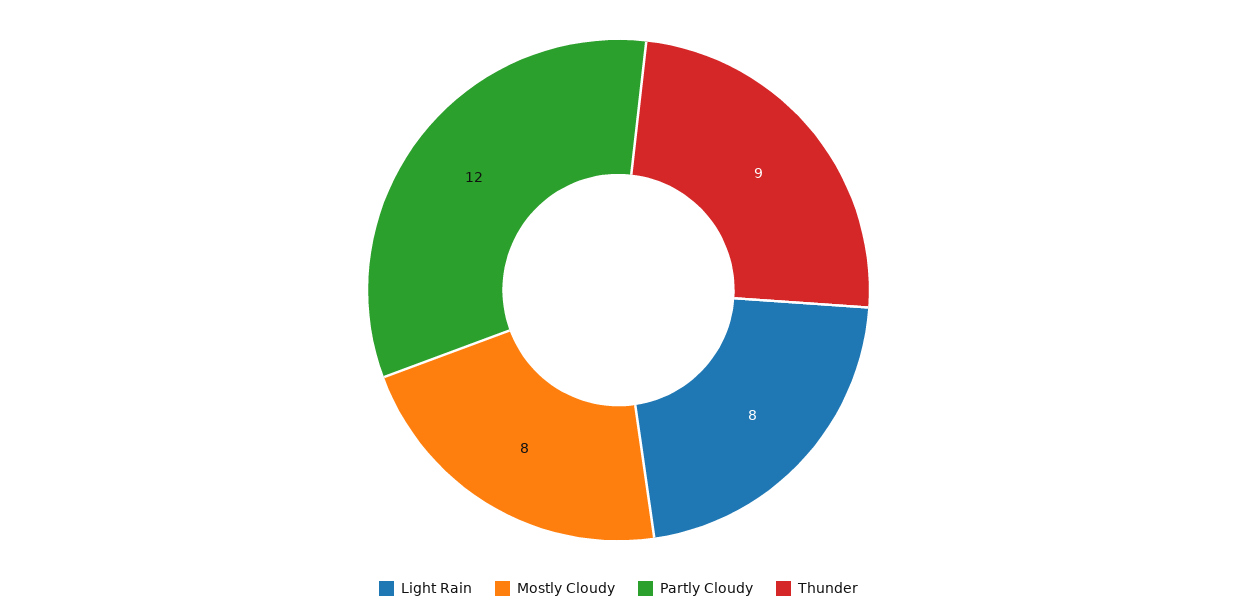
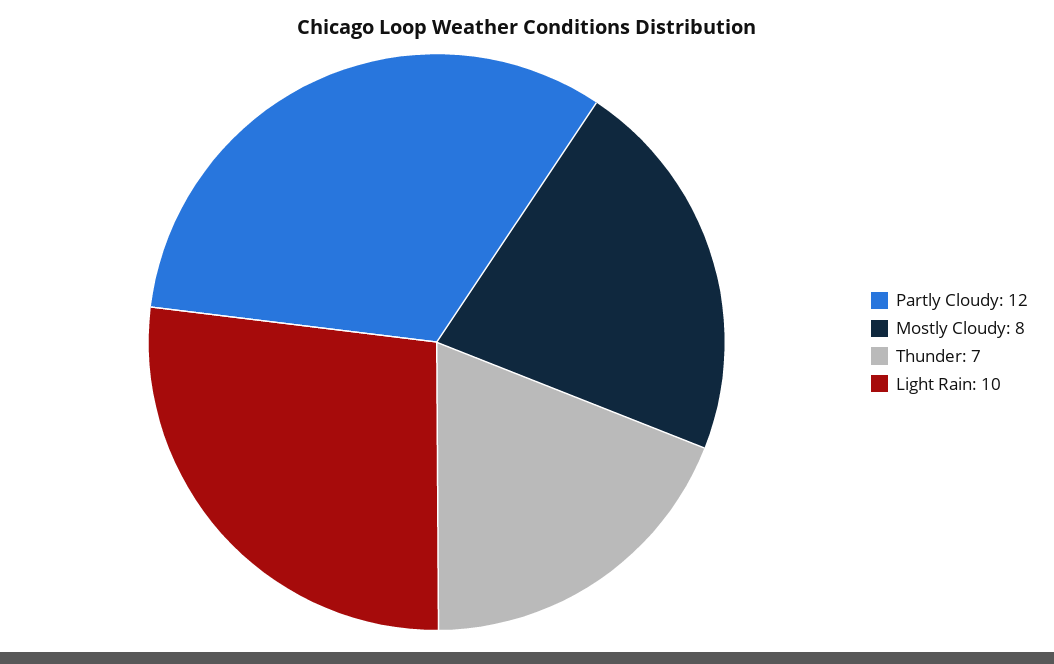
Light Rain: 8 -> 10
Thunder: 9 -> 7

